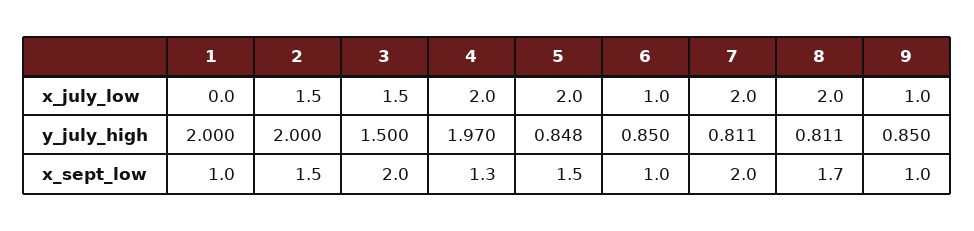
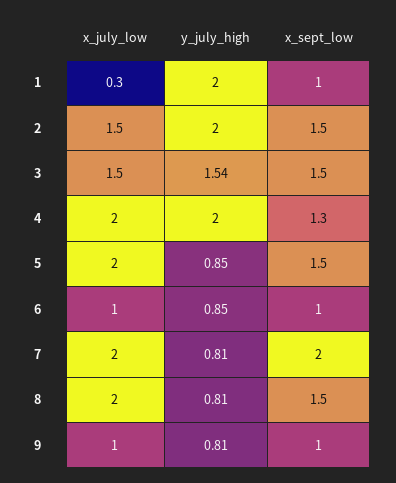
1, x_july_low: 0 -> 0.3
3, y_july_high: 1.5 -> 1.54
4, y_july_high: 1.97 -> 2
9, y_july_high: 0.85 -> 0.81
3, x_sept_low: 2 -> 1.5
8, x_sept_low: 1.7 -> 1.5

